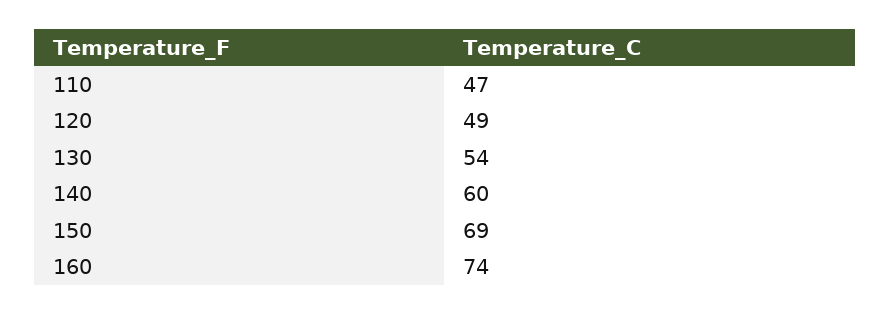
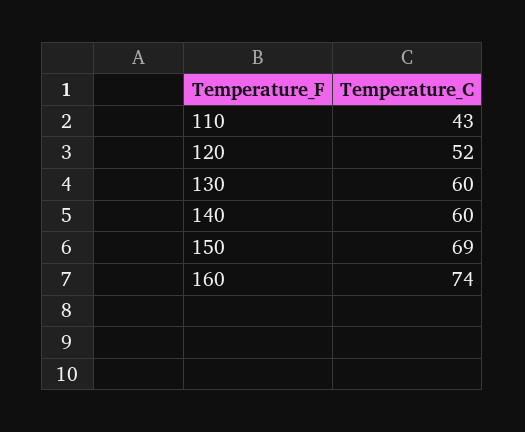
110: 47 -> 43
120: 49 -> 52
130: 54 -> 60

